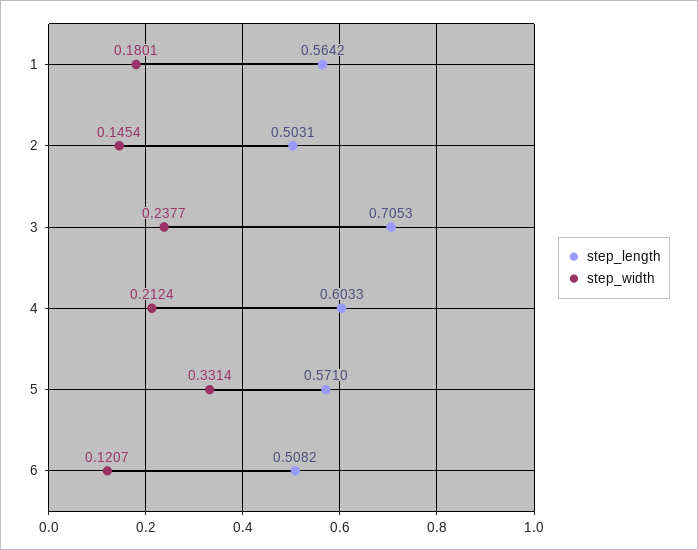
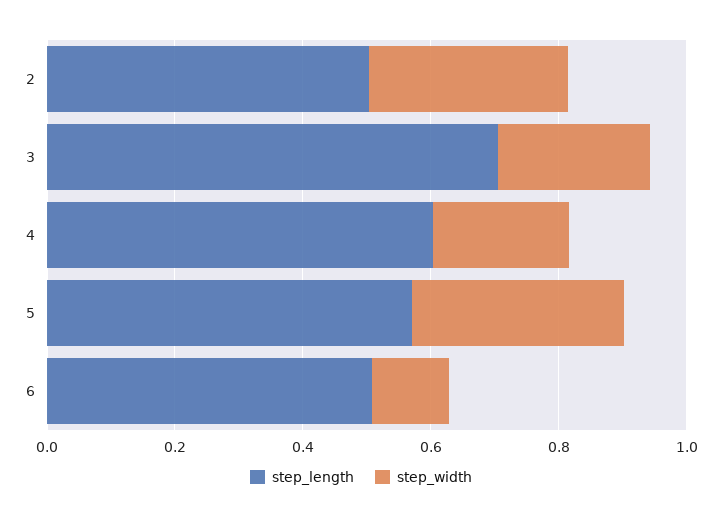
step_length, 1: 0.5642 -> none
step_width, 1: 0.1801 -> none
step_width, 2: 0.1454 -> 0.3

